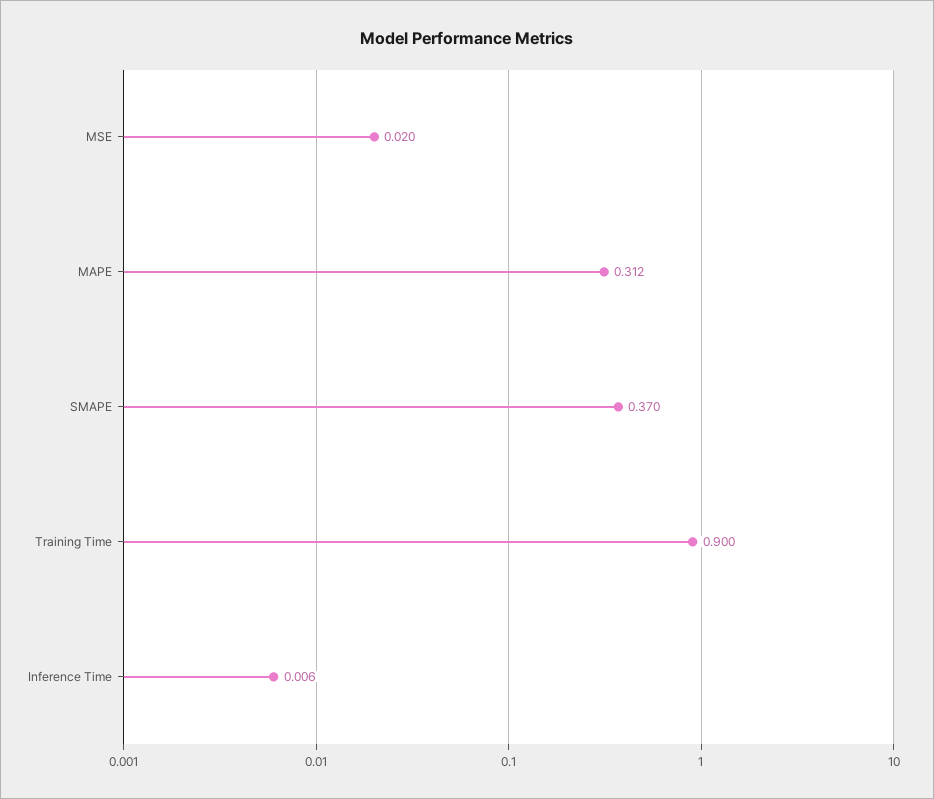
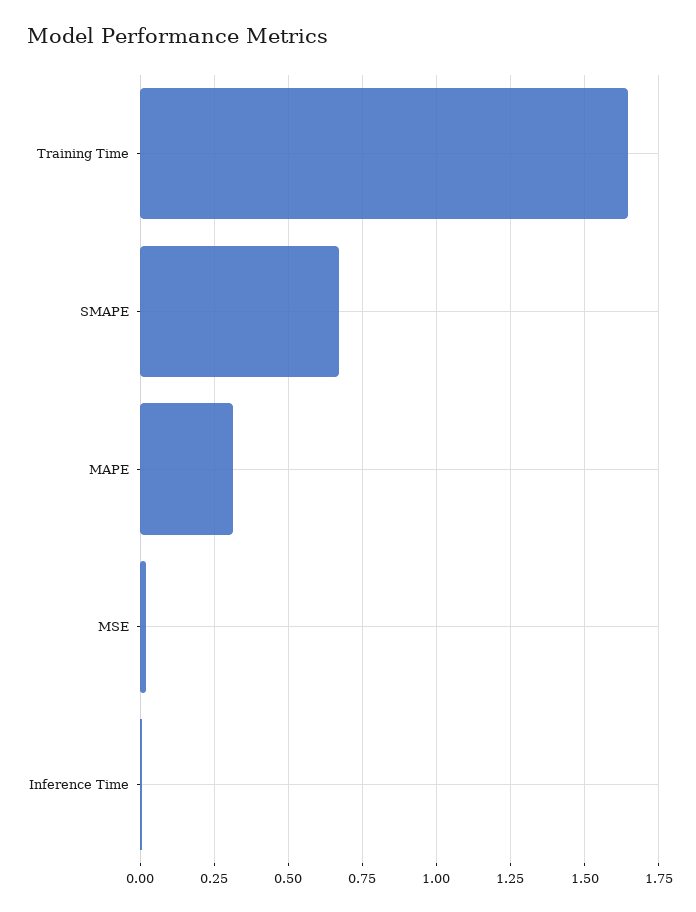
SMAPE: 0.37 -> 0.675
Training Time: 0.9 -> 1.65

